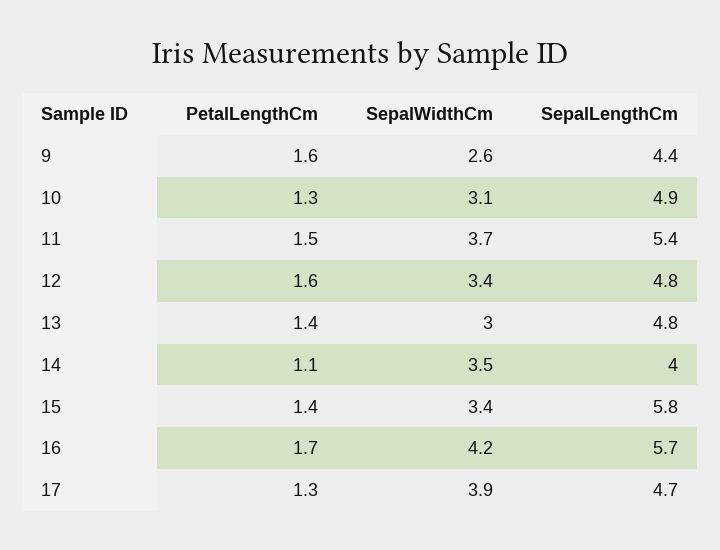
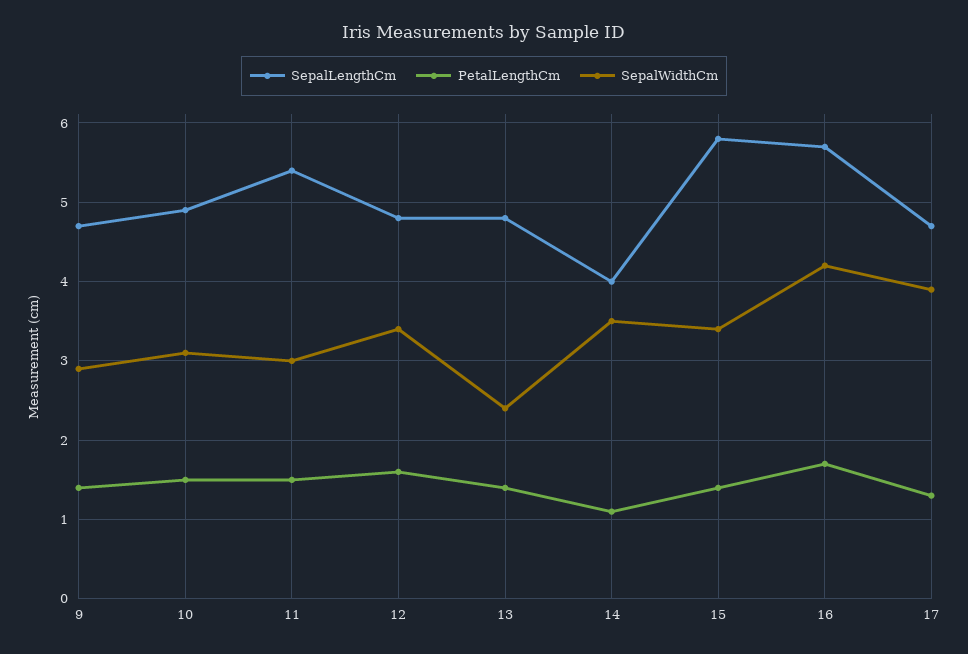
PetalLengthCm, 9: 1.6 -> 1.4
SepalWidthCm, 9: 2.6 -> 2.9
SepalLengthCm, 9: 4.4 -> 4.7
PetalLengthCm, 10: 1.3 -> 1.5
SepalWidthCm, 11: 3.7 -> 3
SepalWidthCm, 13: 3 -> 2.4

